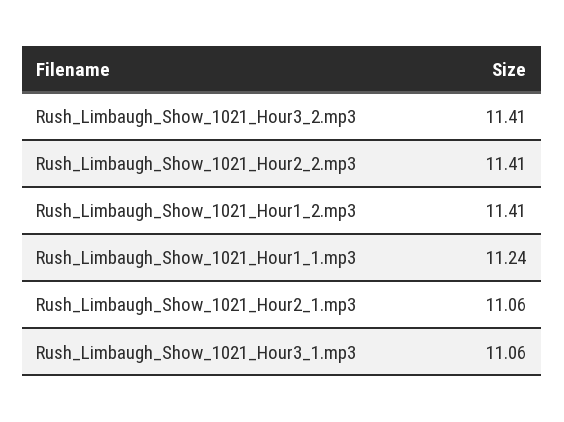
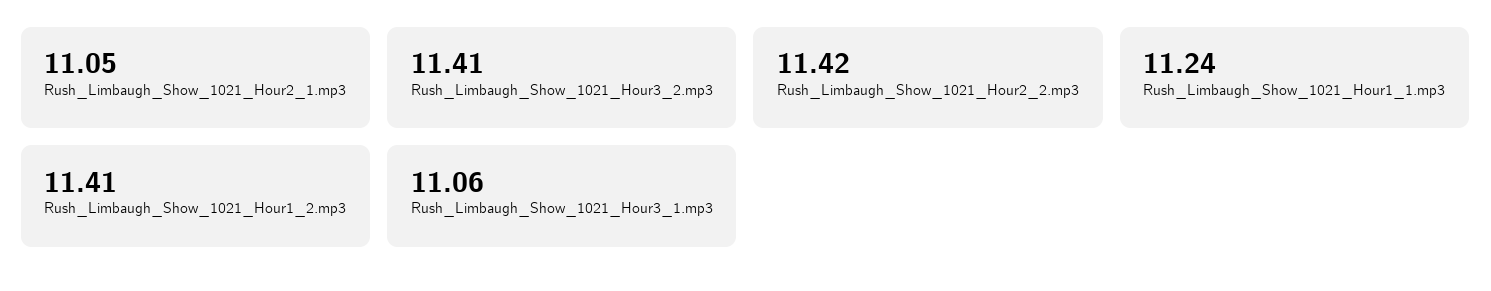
Rush_Limbaugh_Show_1021_Hour2_2.mp3: 11.41 -> 11.42
Rush_Limbaugh_Show_1021_Hour2_1.mp3: 11.06 -> 11.05

